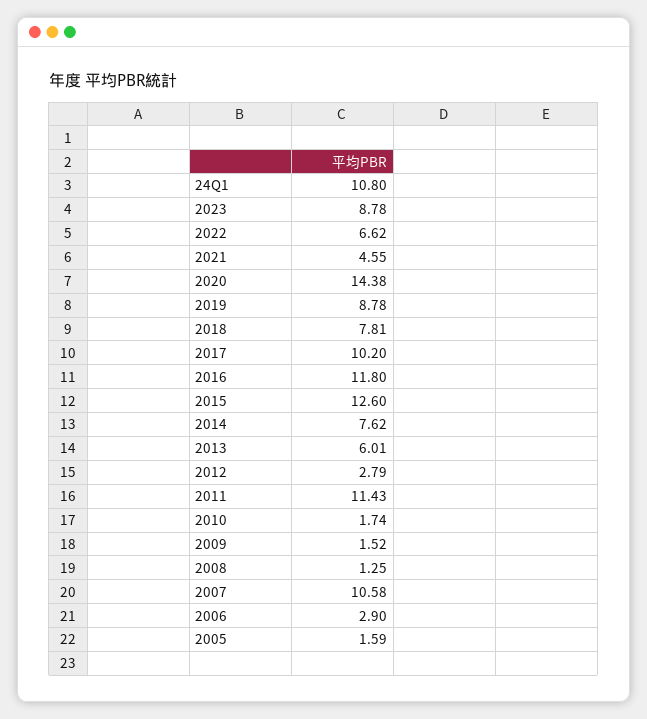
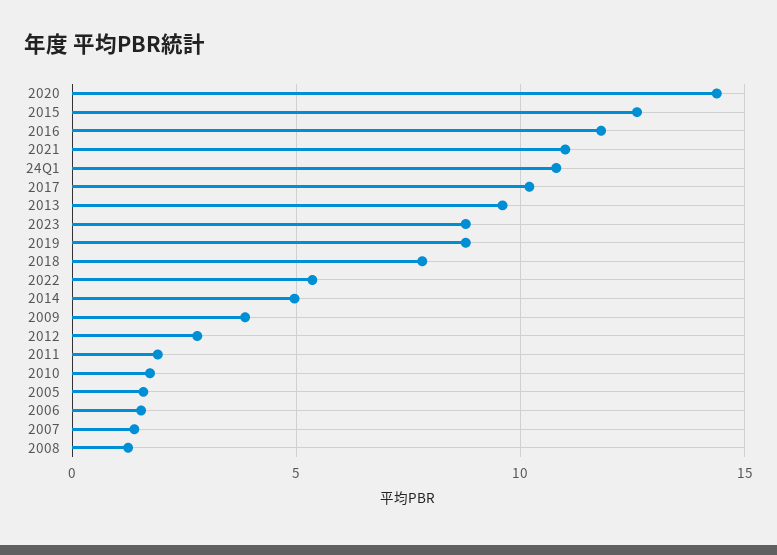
2022: 6.62 -> 5.5
2021: 4.55 -> 11
2014: 7.62 -> 5
2013: 6.01 -> 9.5
2011: 11.43 -> 2
2009: 1.52 -> 4
2007: 10.58 -> 1.5
2006: 2.9 -> 1.5

